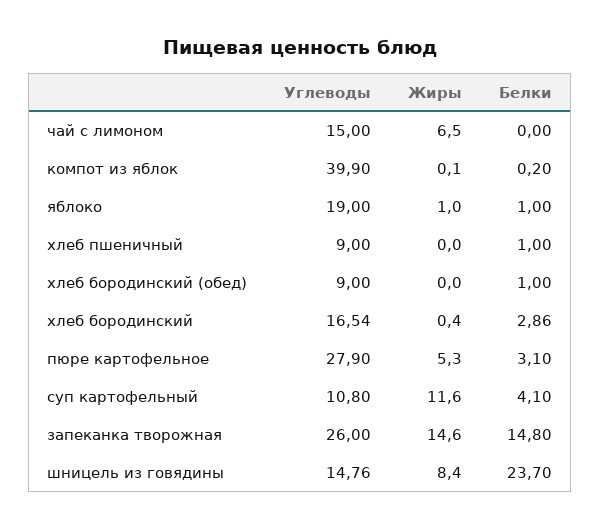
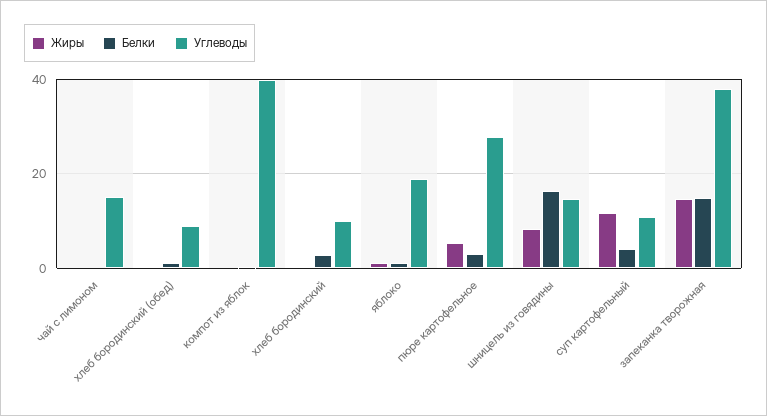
Жиры, чай с лимоном: 6.5 -> 0
Углеводы, хлеб пшеничный: 9 -> none
Жиры, хлеб пшеничный: 0 -> none
Белки, хлеб пшеничный: 1 -> none
Углеводы, хлеб бородинский: 16.54 -> 10
Углеводы, запеканка творожная: 26 -> 38
Белки, шницель из говядины: 23.7 -> 16

